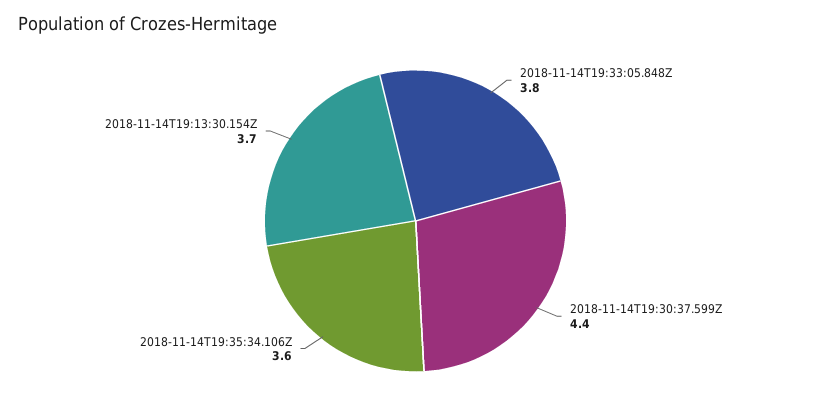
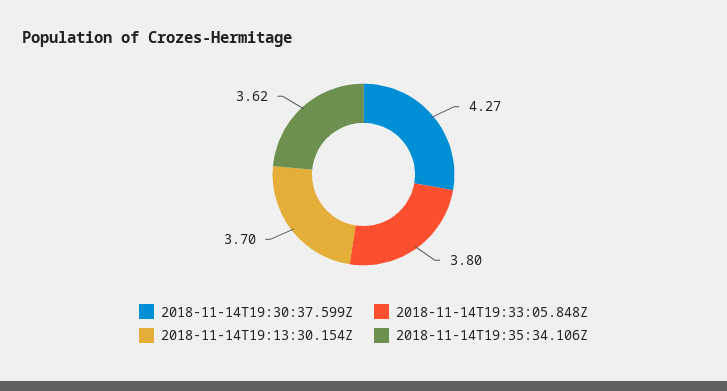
2018-11-14T19:30:37.599Z: 4.4 -> 4.27
2018-11-14T19:35:34.106Z: 3.6 -> 3.62

